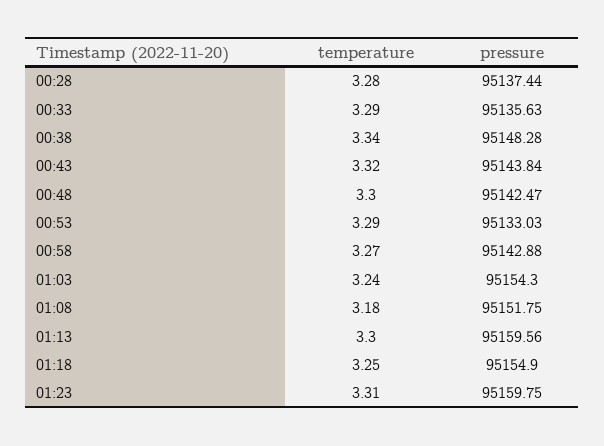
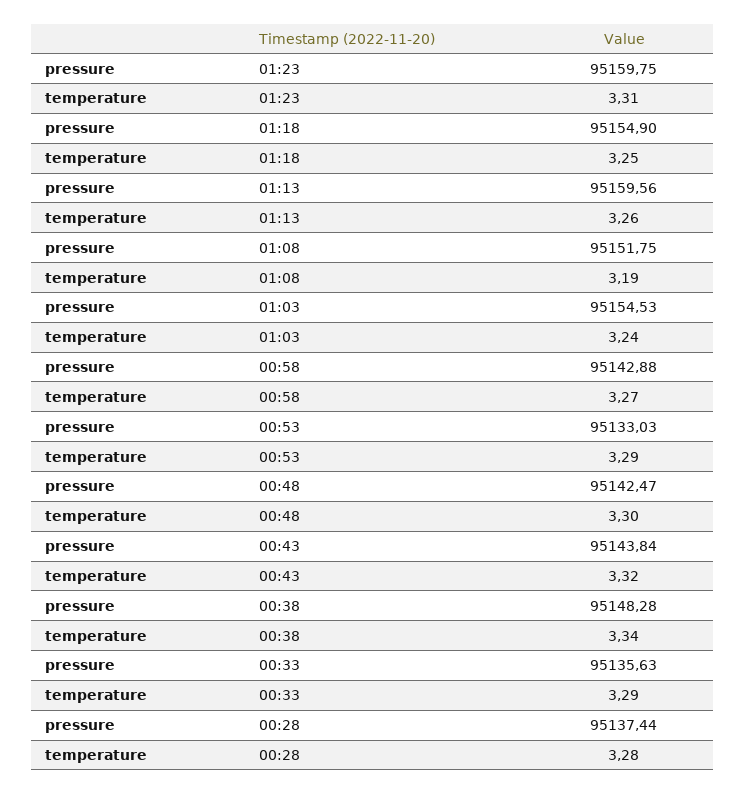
pressure, 01:03: 95154.3 -> 95154.53
temperature, 01:08: 3.18 -> 3.19
temperature, 01:13: 3.3 -> 3.26

